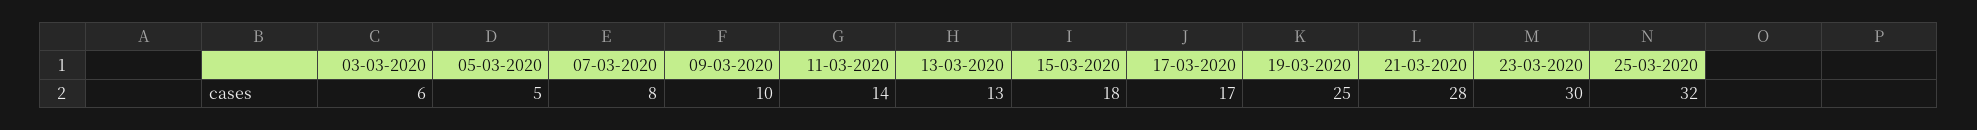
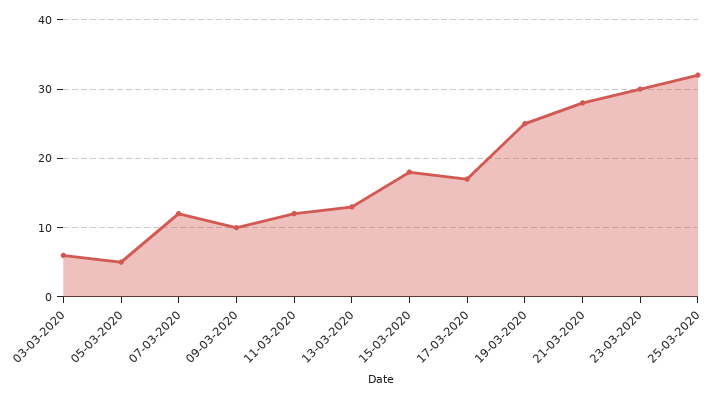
07-03-2020: 8 -> 12
11-03-2020: 14 -> 12

